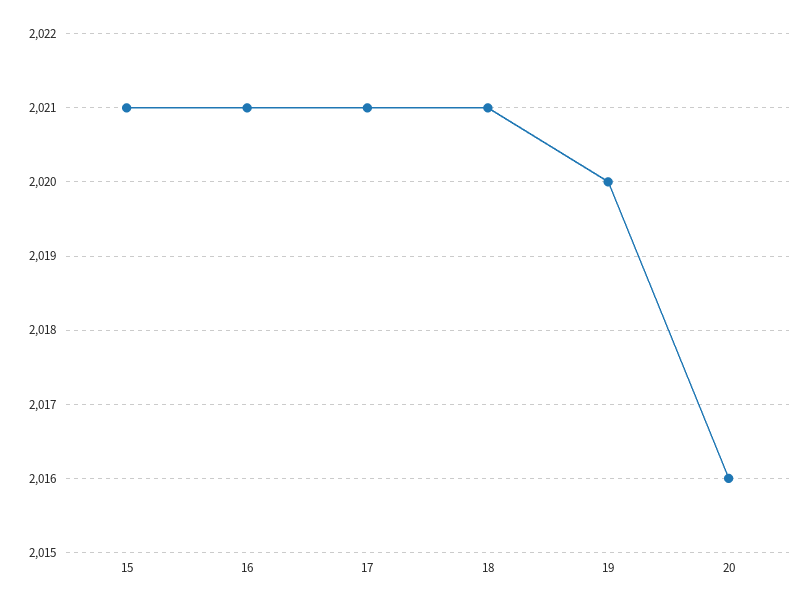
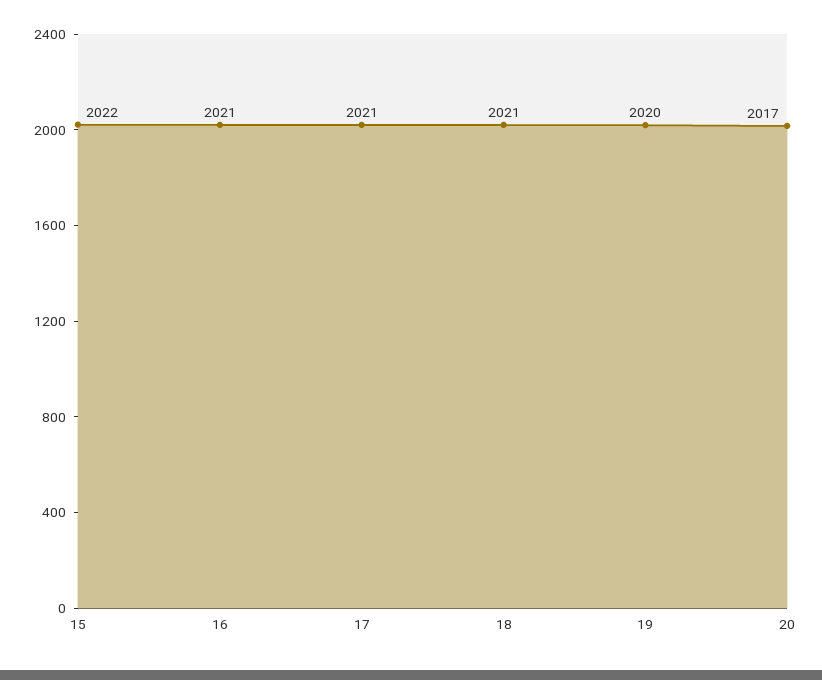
15: 2021 -> 2022
20: 2016 -> 2017

